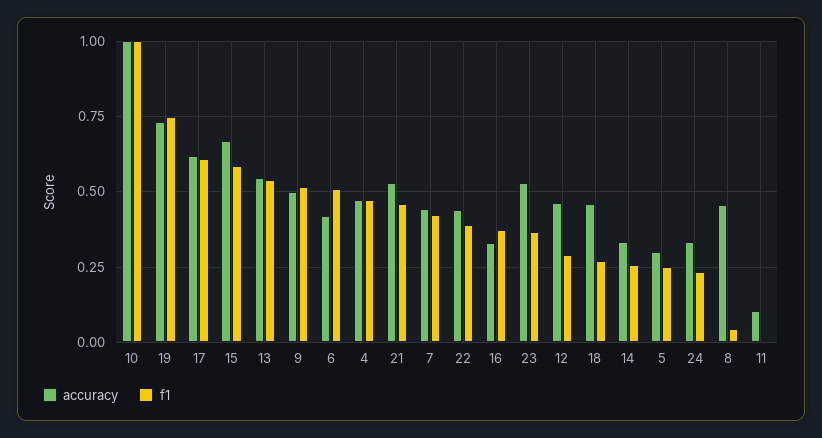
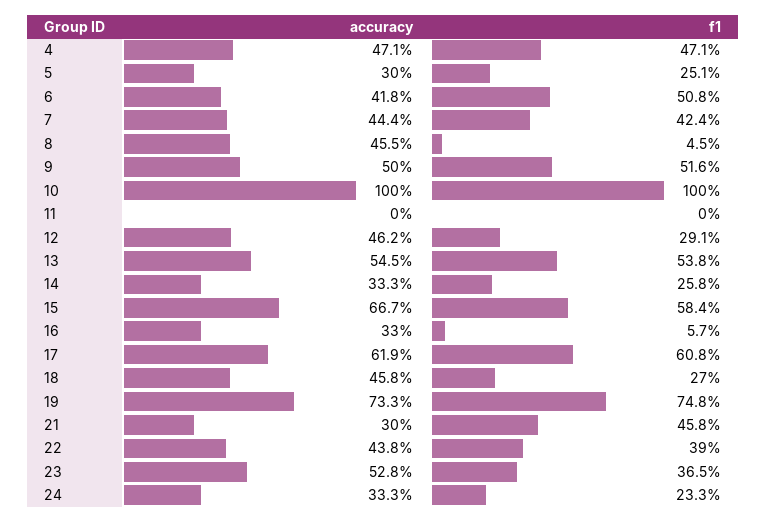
accuracy, 21: 0.525 -> 0.3
f1, 16: 0.375 -> 0.057
accuracy, 11: 0.1 -> 0

